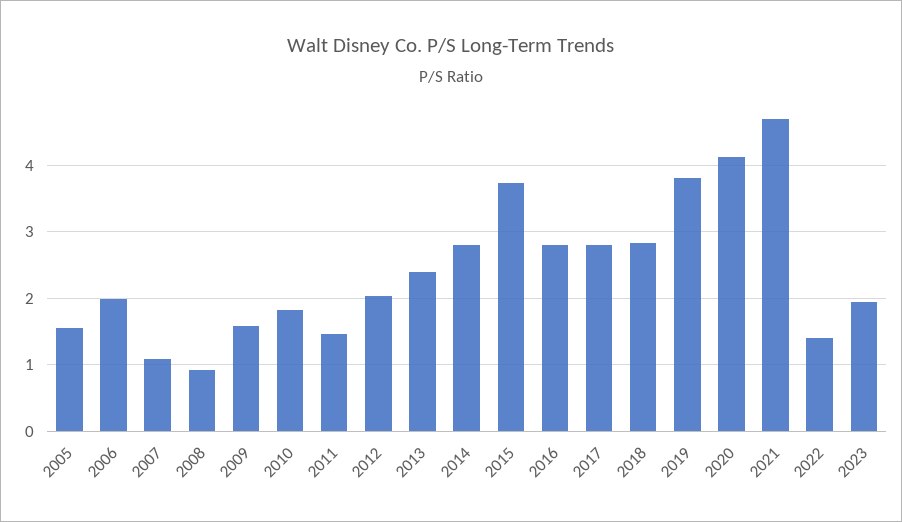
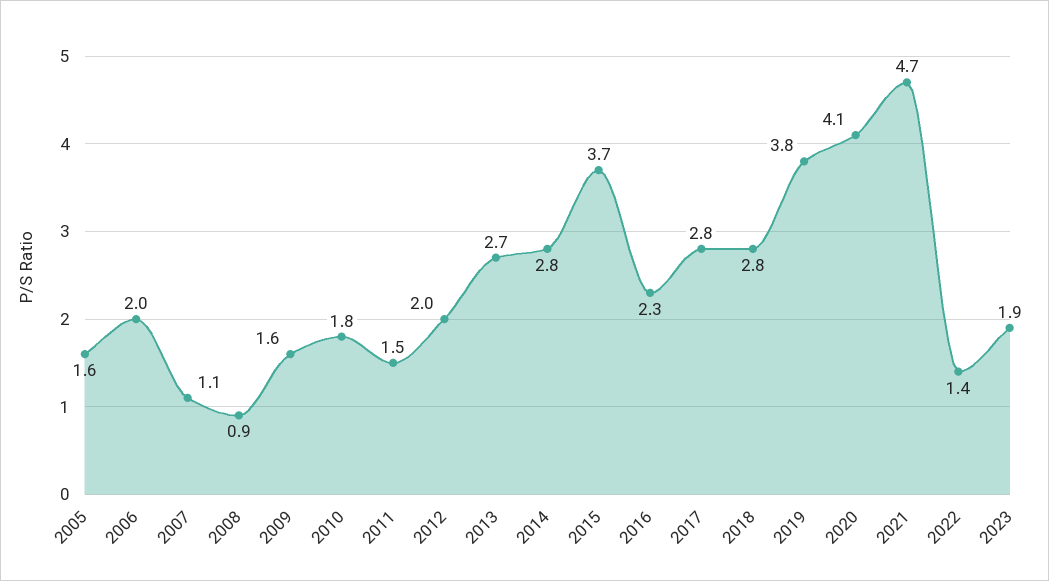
2013: 2.4 -> 2.7
2016: 2.8 -> 2.3

